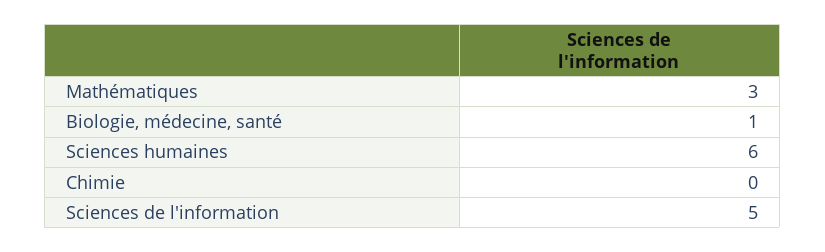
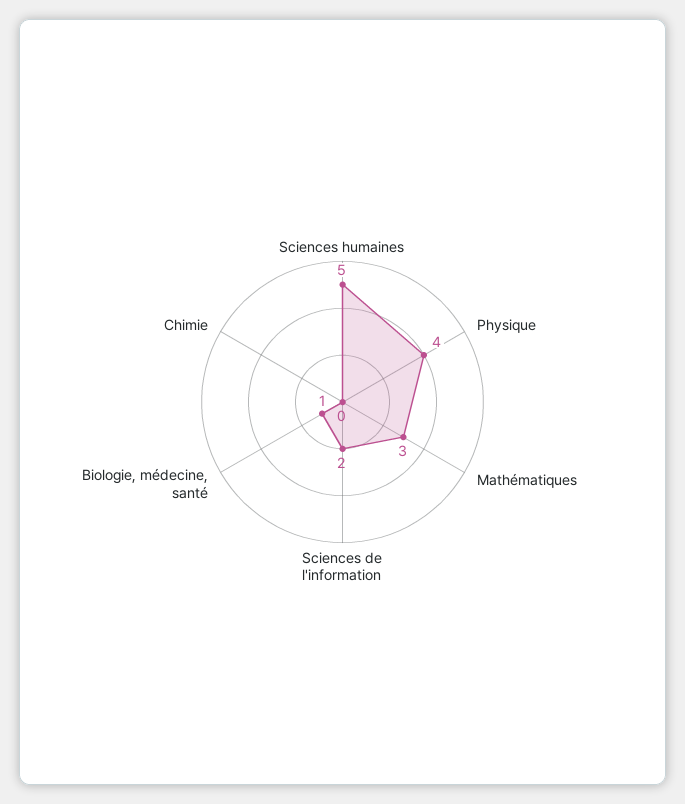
Sciences humaines: 6 -> 5
Sciences de l'information: 5 -> 2
Physique: none -> 4

